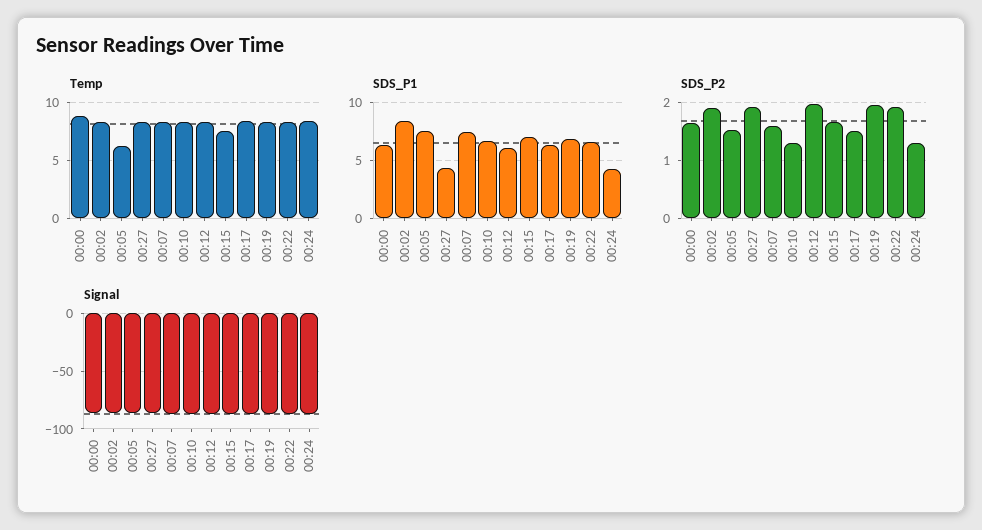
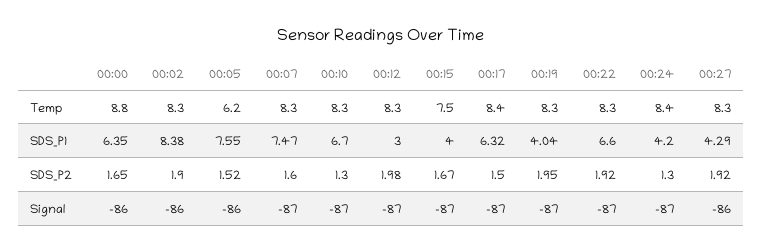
SDS_P1, 00:12: 6 -> 3
SDS_P1, 00:15: 7 -> 4
SDS_P1, 00:19: 7 -> 4.04

